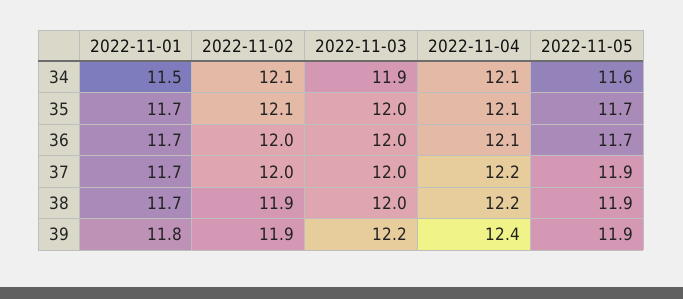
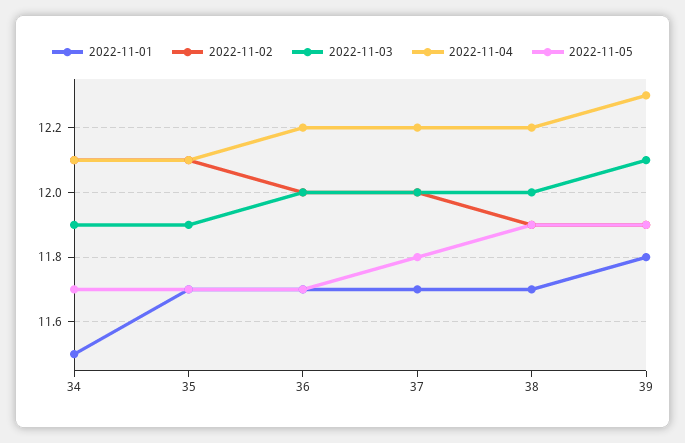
2022-11-05, 34: 11.6 -> 11.7
2022-11-03, 35: 12 -> 11.9
2022-11-04, 36: 12.1 -> 12.2
2022-11-05, 37: 11.9 -> 11.8
2022-11-03, 39: 12.2 -> 12.1
2022-11-04, 39: 12.4 -> 12.3

